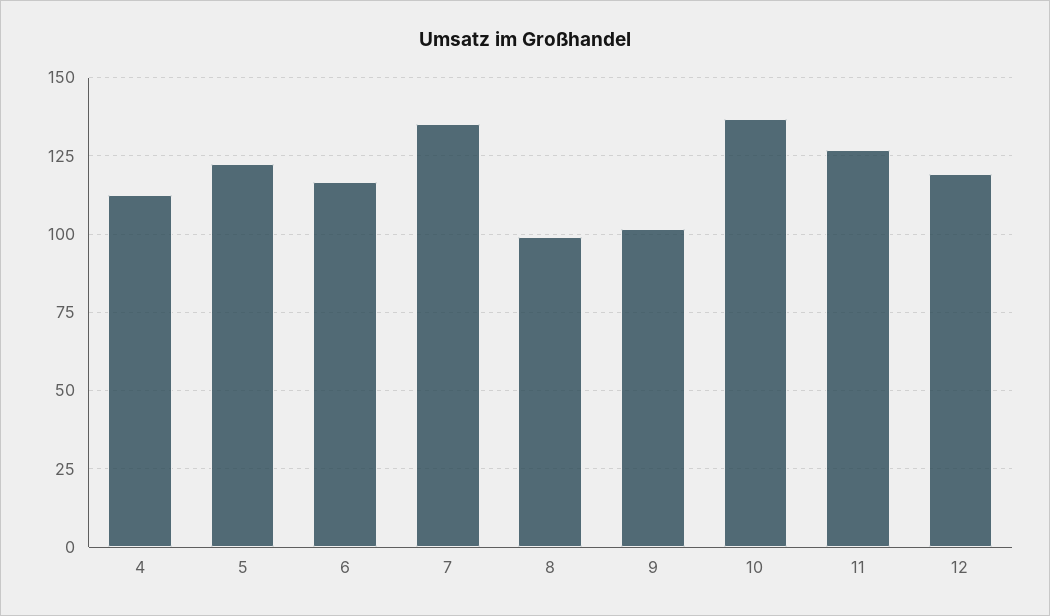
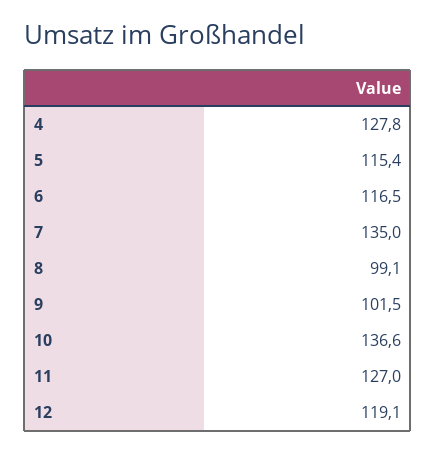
4: 112.5 -> 127.8
5: 122.5 -> 115.4

